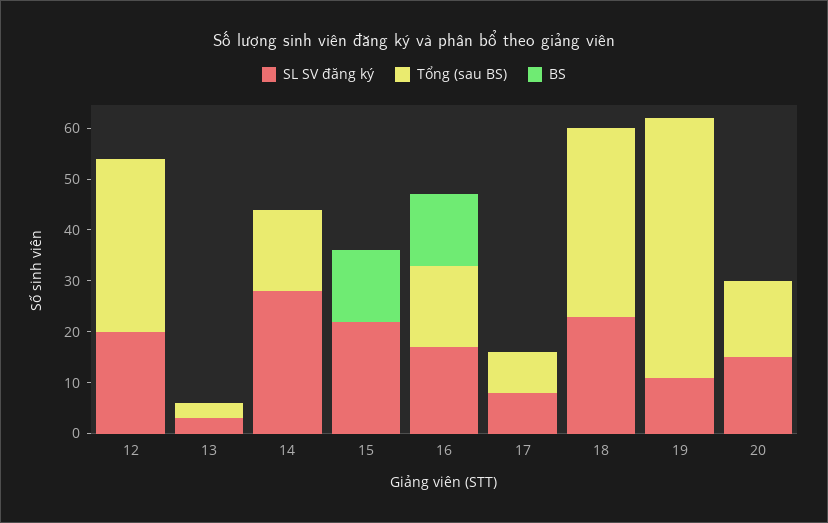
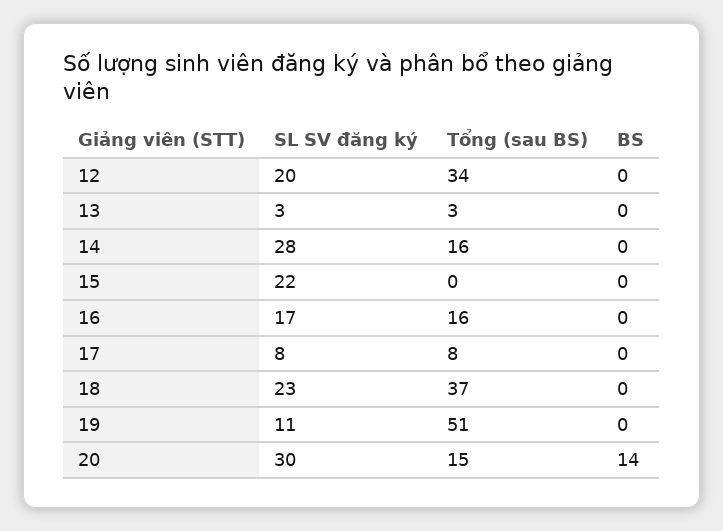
BS, 15: 15 -> 0
BS, 16: 15 -> 0
SL SV đăng ký, 20: 15 -> 30
BS, 20: 0 -> 14

